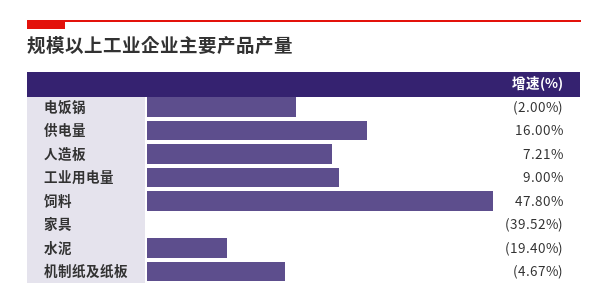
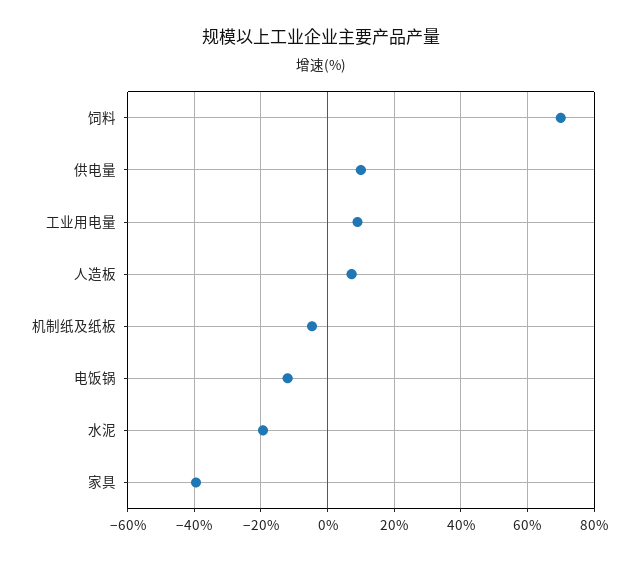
电饭锅: -2 -> -12
供电量: 16 -> 10
饲料: 47.8 -> 70

